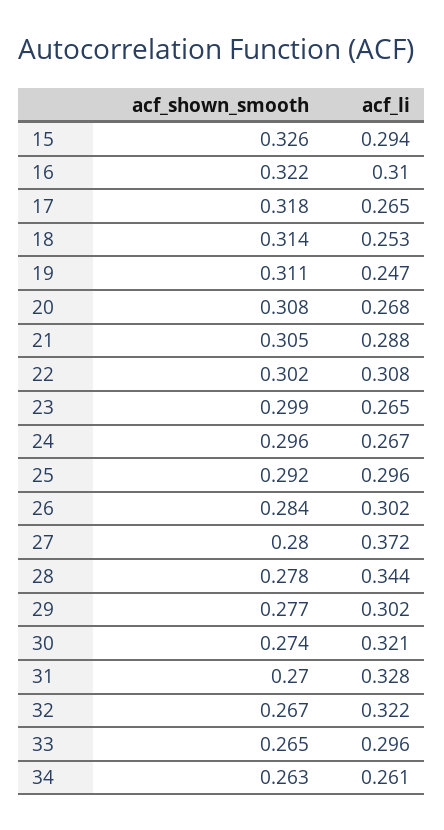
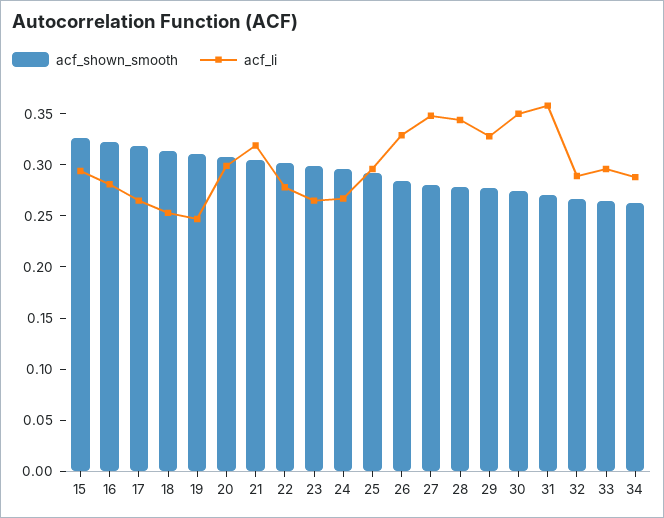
acf_li, 16: 0.31 -> 0.28
acf_li, 20: 0.268 -> 0.3
acf_li, 21: 0.288 -> 0.32
acf_li, 22: 0.308 -> 0.28
acf_li, 26: 0.302 -> 0.33
acf_li, 27: 0.372 -> 0.35
acf_li, 29: 0.302 -> 0.33
acf_li, 30: 0.321 -> 0.35
acf_li, 31: 0.328 -> 0.36
acf_li, 32: 0.322 -> 0.29
acf_li, 34: 0.261 -> 0.29

